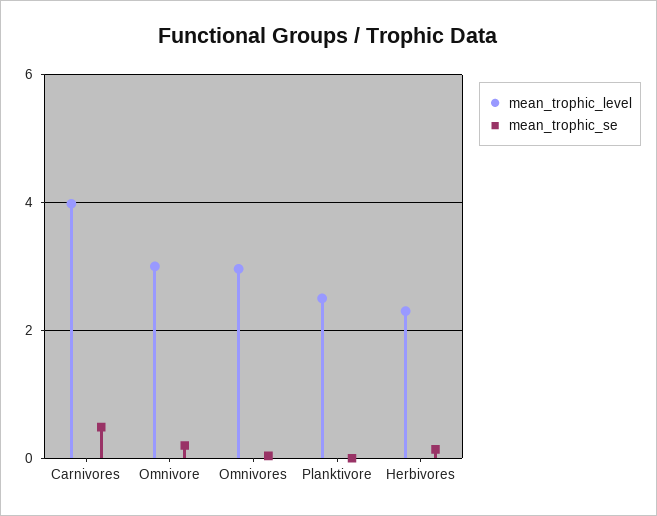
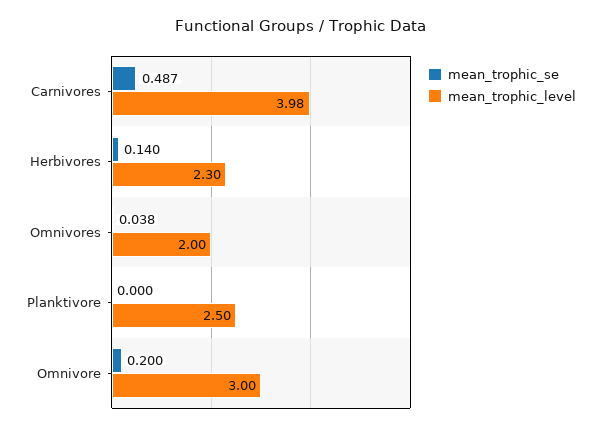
mean_trophic_level, Omnivores: 3 -> 2

